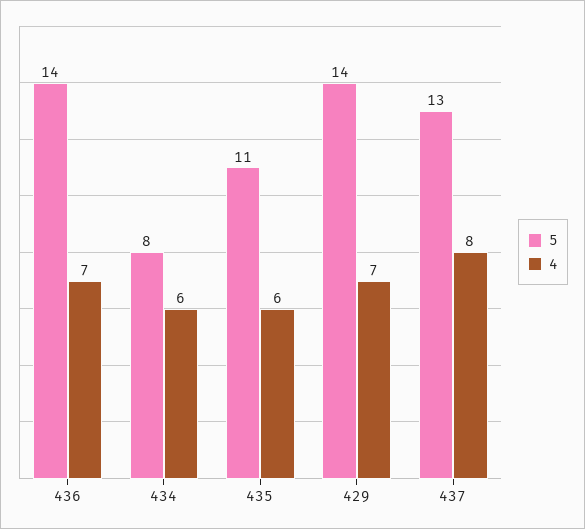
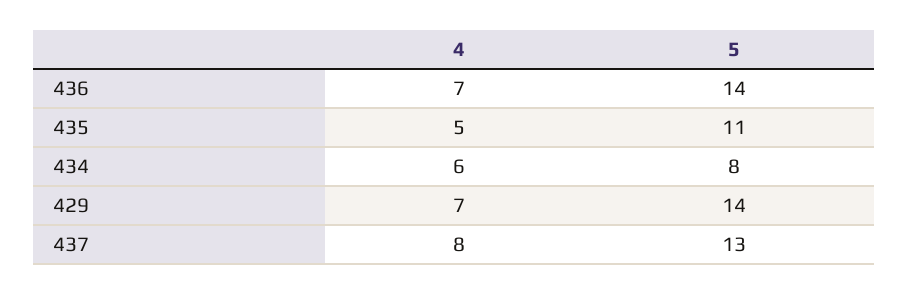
4, 435: 6 -> 5

